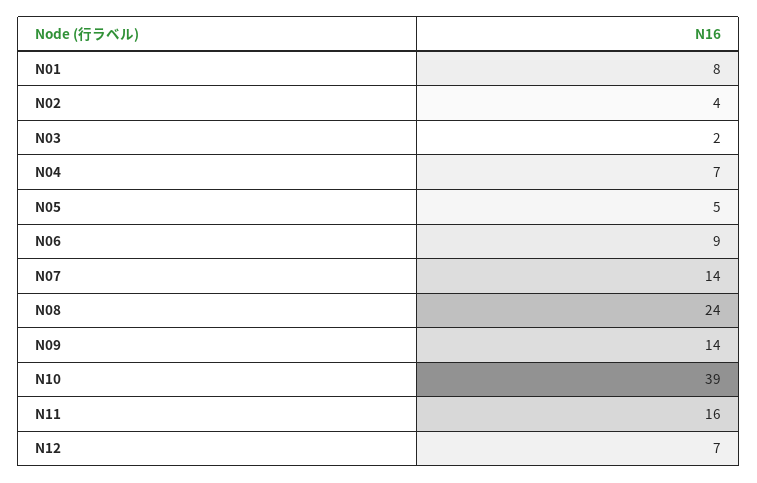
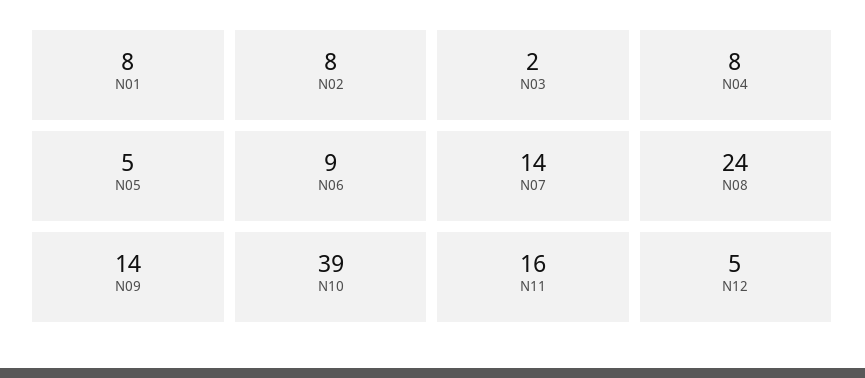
N02: 4 -> 8
N04: 7 -> 8
N12: 7 -> 5

